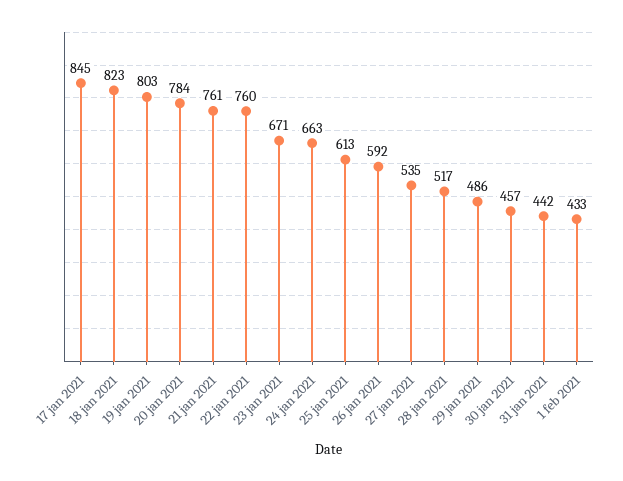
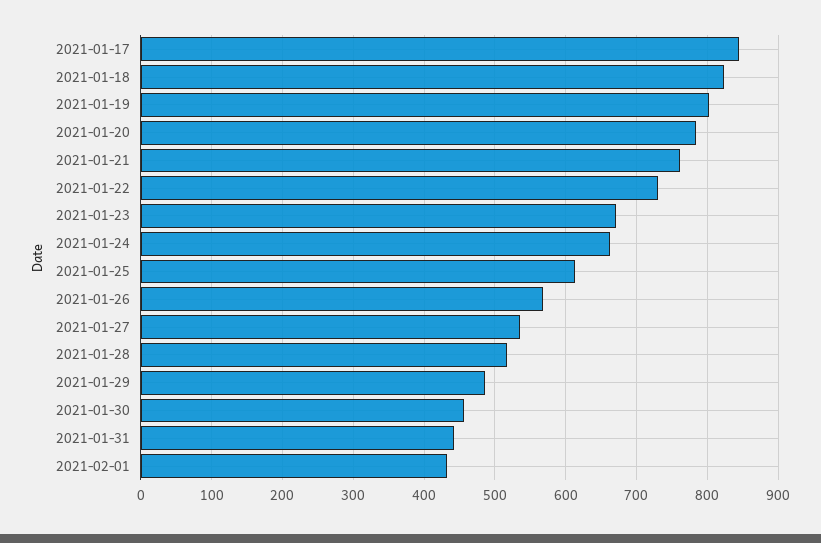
22 jan 2021: 760 -> 730
26 jan 2021: 592 -> 570

